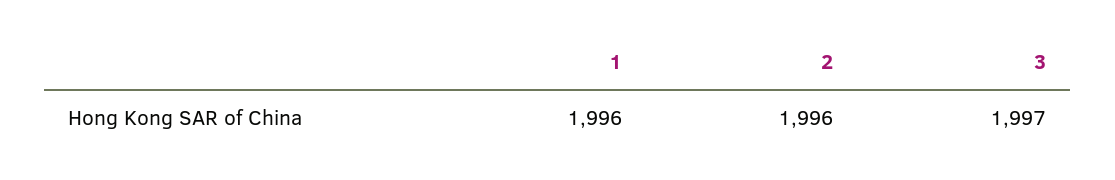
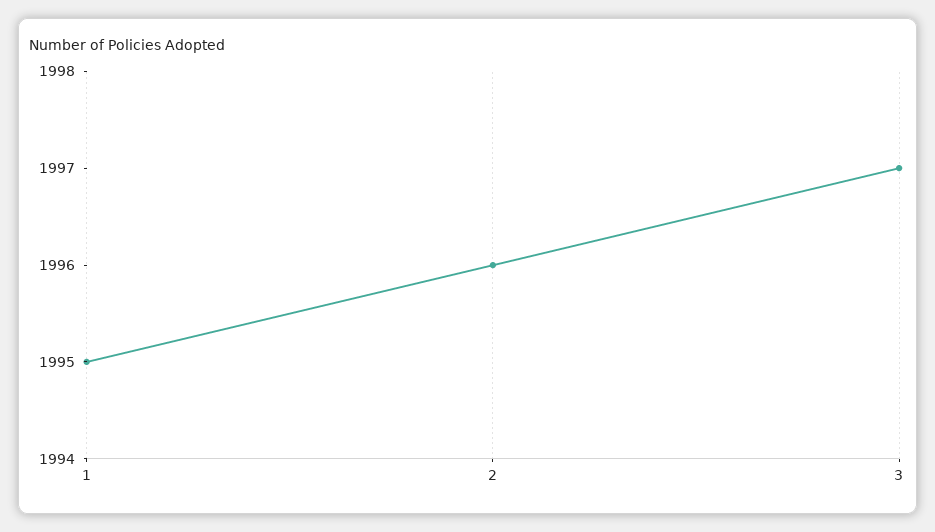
1: 1996 -> 1995

